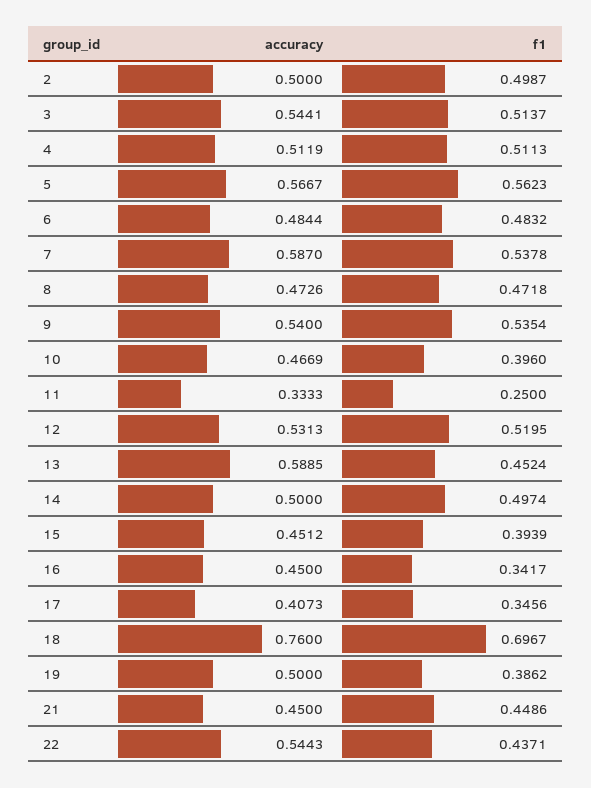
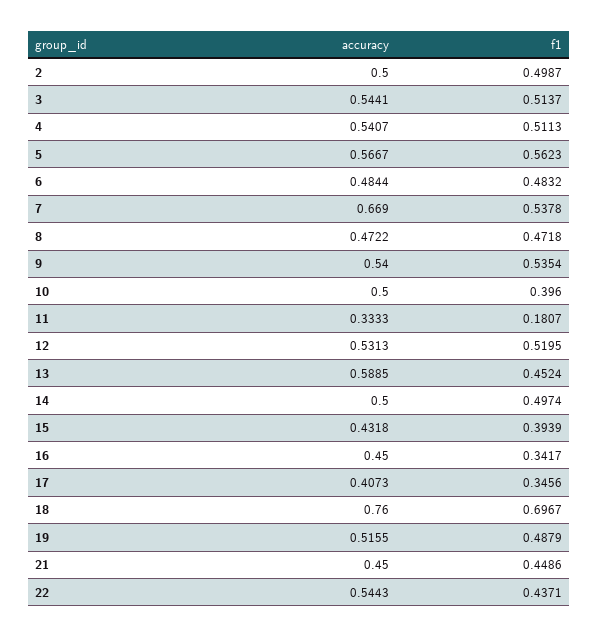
accuracy, 4: 0.5119 -> 0.5407
accuracy, 7: 0.587 -> 0.669
accuracy, 8: 0.4726 -> 0.4722
accuracy, 10: 0.4669 -> 0.5
f1, 11: 0.25 -> 0.1807
accuracy, 15: 0.4512 -> 0.4318
accuracy, 19: 0.5 -> 0.5155
f1, 19: 0.3862 -> 0.4879

